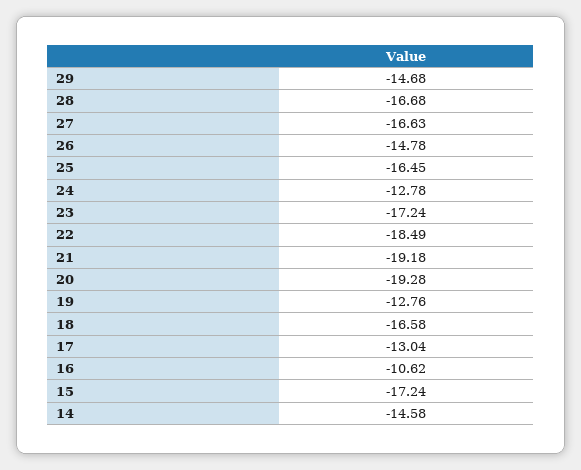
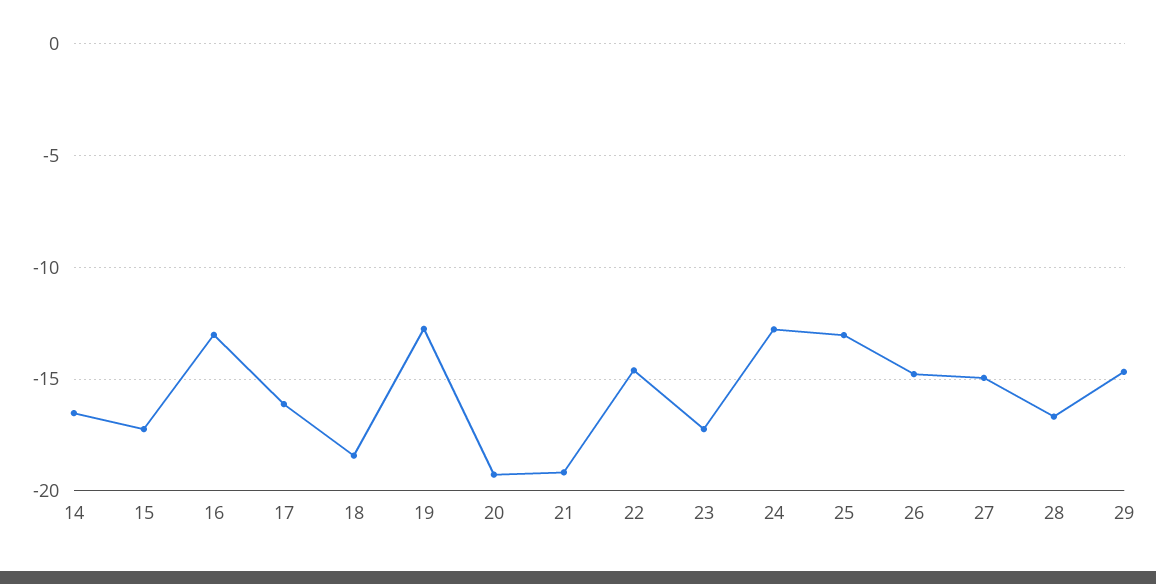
27: -16.63 -> -15
25: -16.45 -> -13
22: -18.49 -> -14.5
18: -16.58 -> -18.5
17: -13.04 -> -16
16: -10.62 -> -13
14: -14.58 -> -16.5

